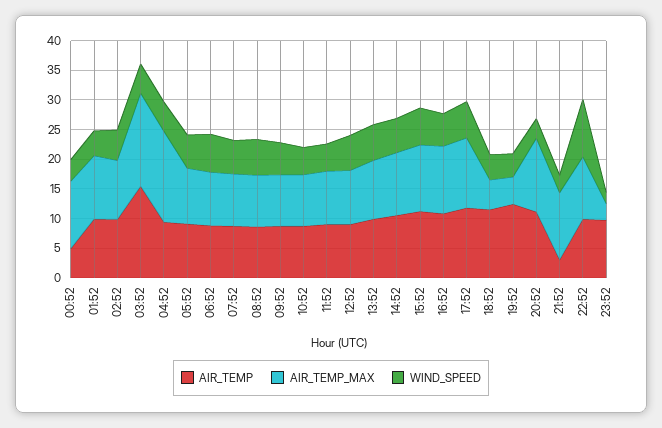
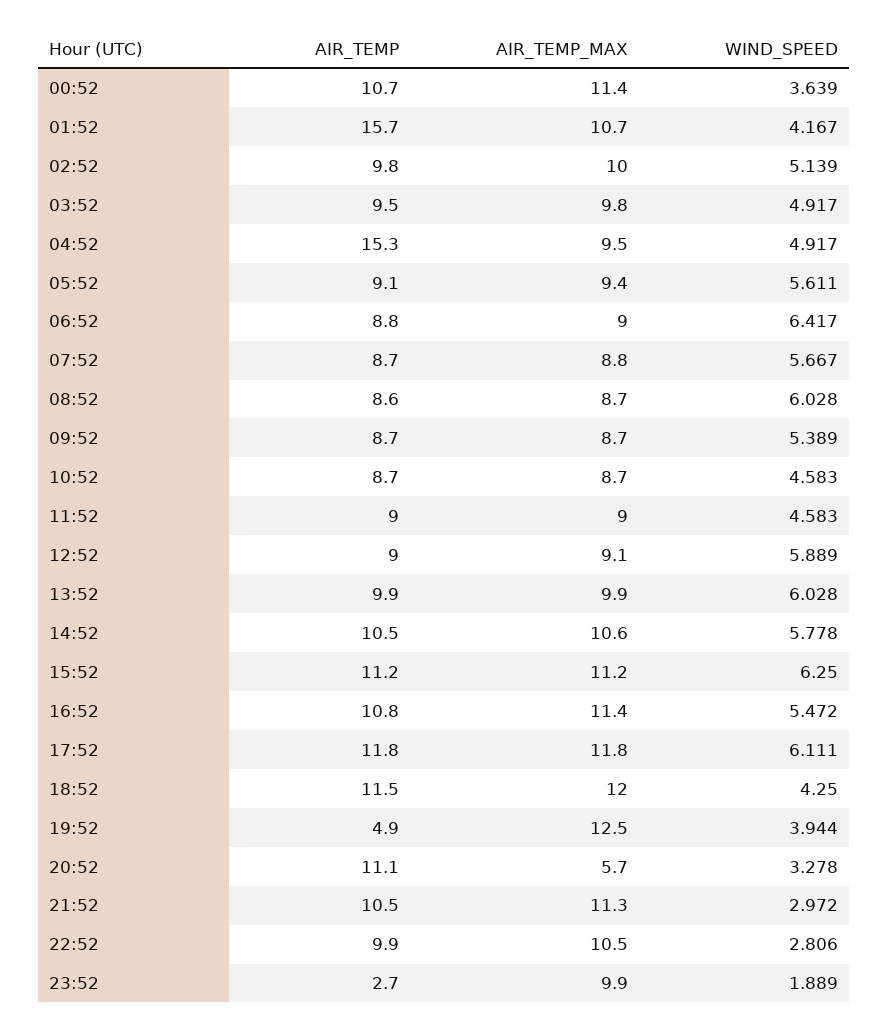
AIR_TEMP, 00:52: 5 -> 10.7
AIR_TEMP, 01:52: 10 -> 15.7
AIR_TEMP, 03:52: 15 -> 9.5
AIR_TEMP_MAX, 03:52: 15 -> 9.8
AIR_TEMP, 04:52: 10 -> 15.3
AIR_TEMP_MAX, 04:52: 15 -> 9.5
AIR_TEMP_MAX, 18:52: 5 -> 12
AIR_TEMP, 19:52: 12.5 -> 4.9
AIR_TEMP_MAX, 19:52: 5 -> 12.5
AIR_TEMP_MAX, 20:52: 12.5 -> 5.7
AIR_TEMP, 21:52: 2.5 -> 10.5
WIND_SPEED, 22:52: 10 -> 2.806
AIR_TEMP, 23:52: 10 -> 2.7
AIR_TEMP_MAX, 23:52: 2.5 -> 9.9

